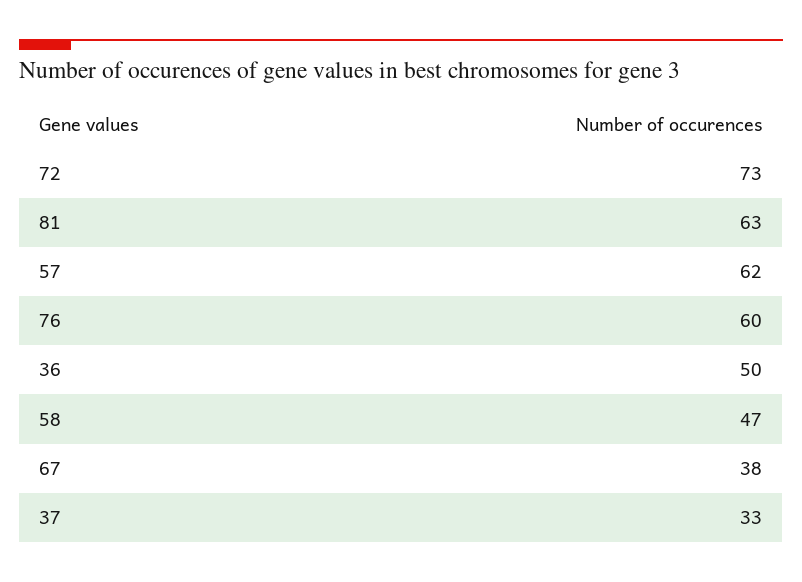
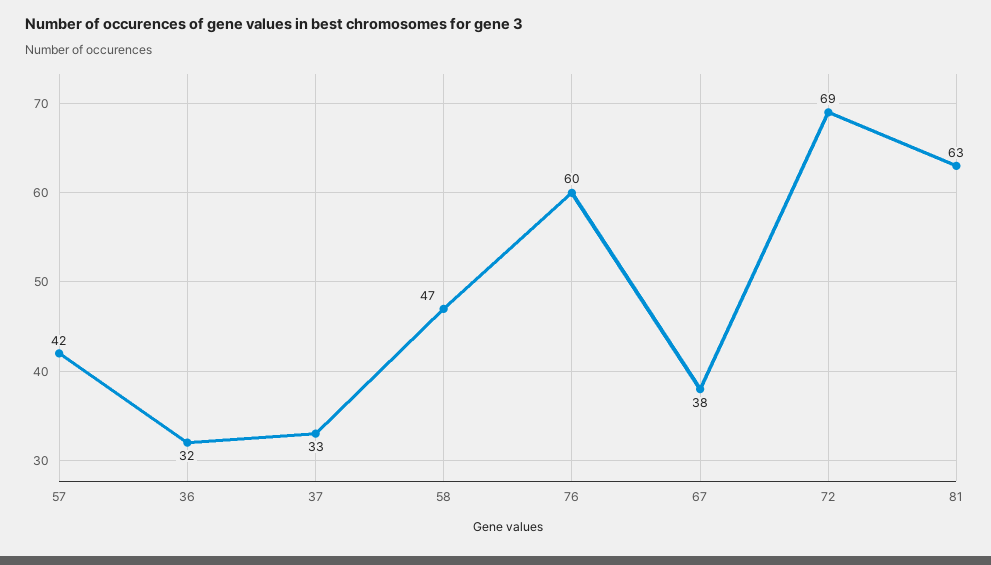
72: 73 -> 69
57: 62 -> 42
36: 50 -> 32

